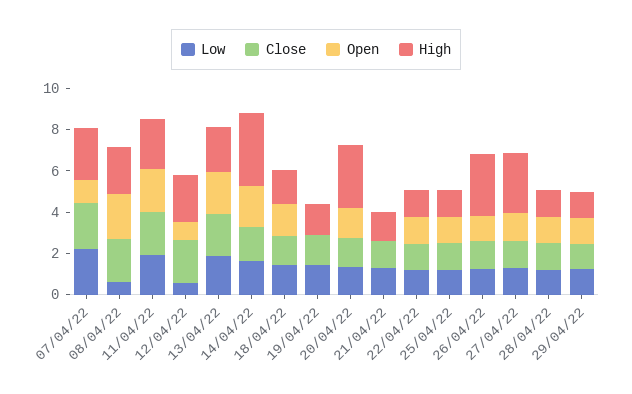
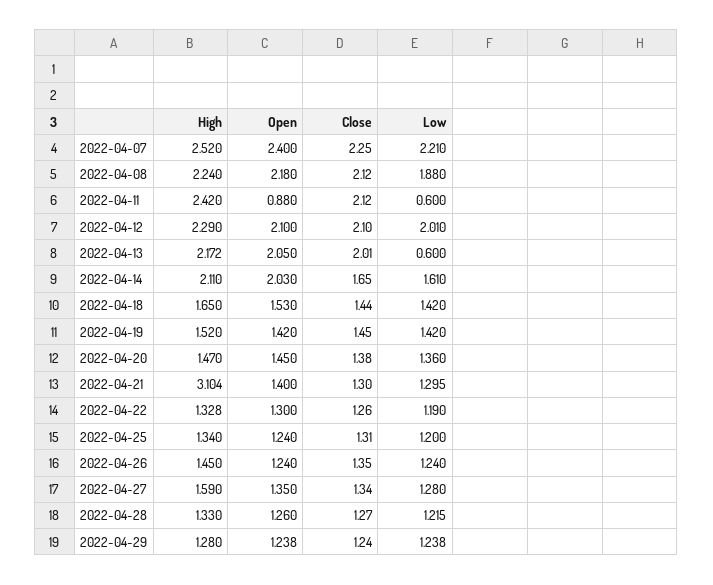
Open, 07/04/22: 1 -> 2.4
Low, 08/04/22: 0.5 -> 1.88
Low, 11/04/22: 2 -> 0.6
Open, 11/04/22: 2 -> 0.88
Low, 12/04/22: 0.5 -> 2.01
Open, 12/04/22: 1 -> 2.1
Low, 13/04/22: 2 -> 0.6
High, 14/04/22: 3.5 -> 2.11
Open, 19/04/22: 0 -> 1.42
High, 20/04/22: 3 -> 1.47
Open, 21/04/22: 0 -> 1.4
High, 21/04/22: 1.5 -> 3.104
High, 26/04/22: 3 -> 1.45
High, 27/04/22: 3 -> 1.59

